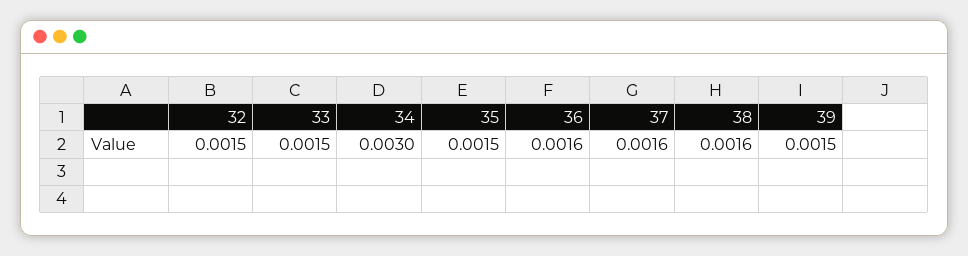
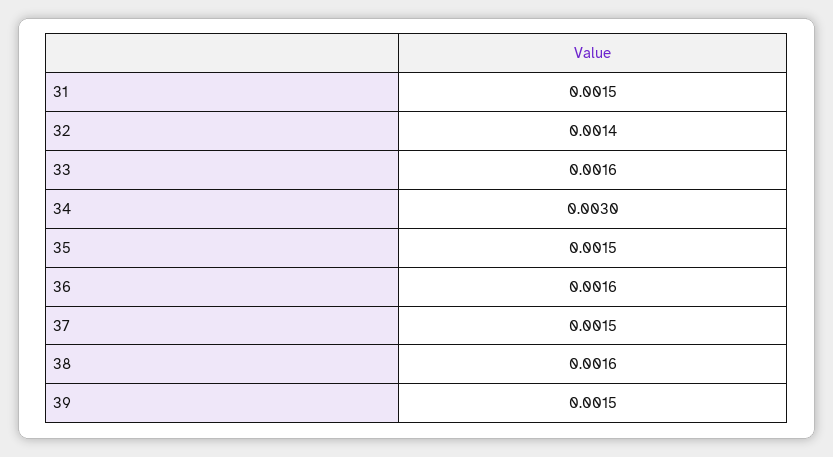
32: 0.0015 -> 0.0014
33: 0.0015 -> 0.0016
37: 0.0016 -> 0.0015
31: none -> 0.0015

